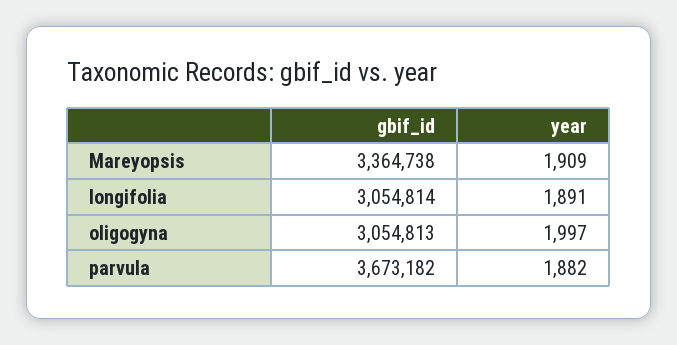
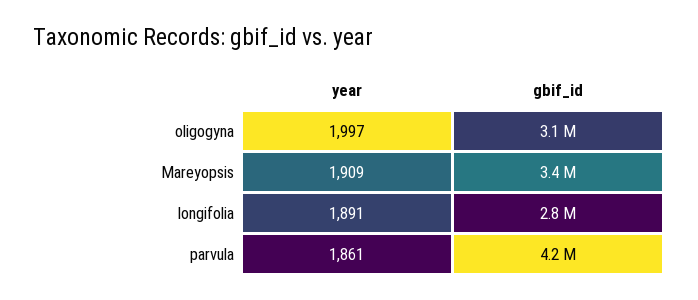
gbif_id, longifolia: 3054814 -> 2800000
gbif_id, parvula: 3673182 -> 4200000
year, parvula: 1882 -> 1861

